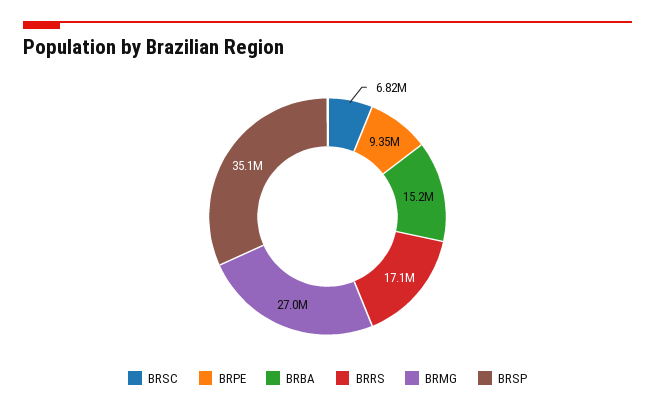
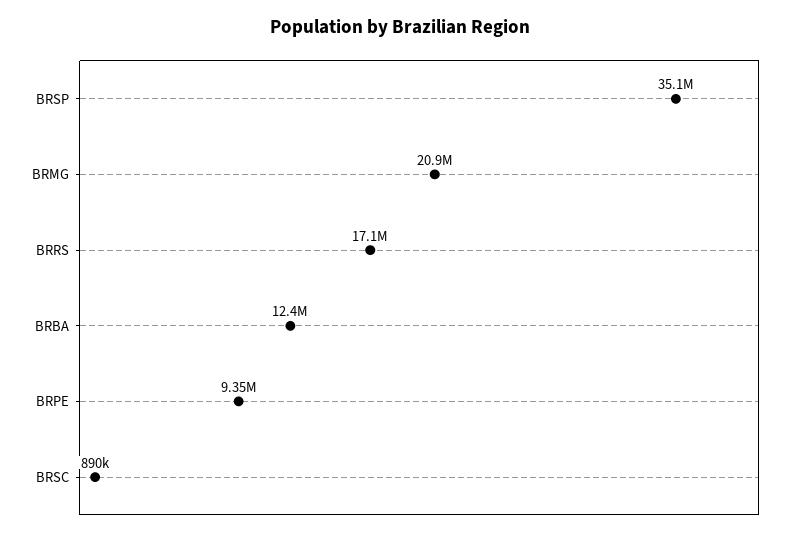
BRSC: 6820000 -> 890000
BRBA: 15200000 -> 12400000
BRMG: 27000000 -> 20900000

